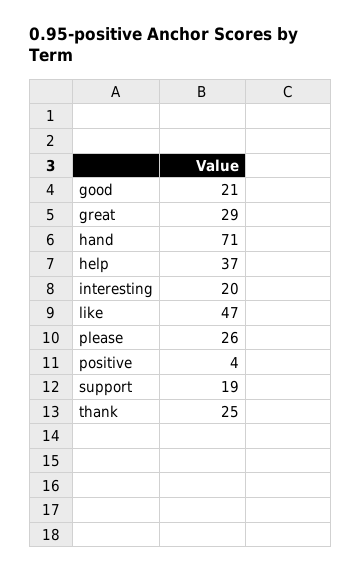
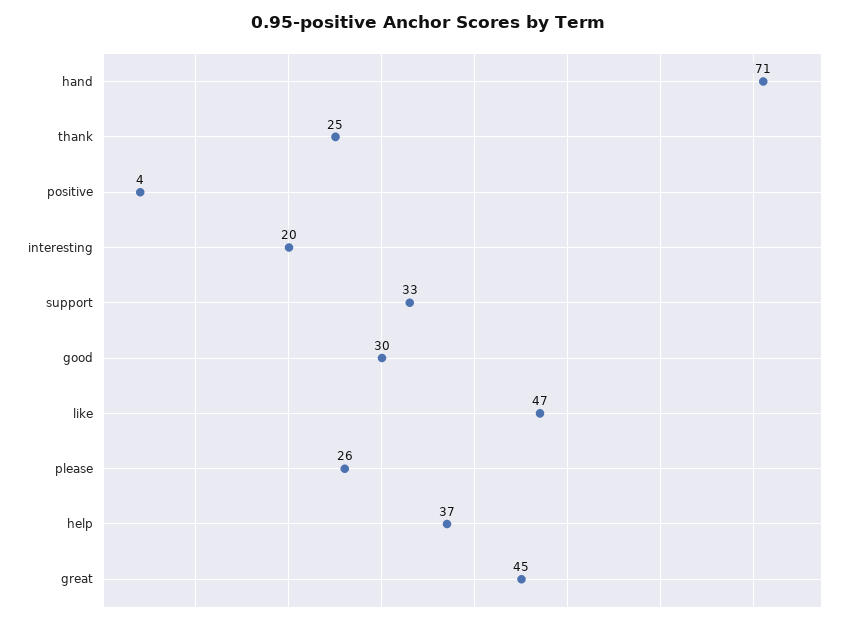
good: 21 -> 30
great: 29 -> 45
support: 19 -> 33

